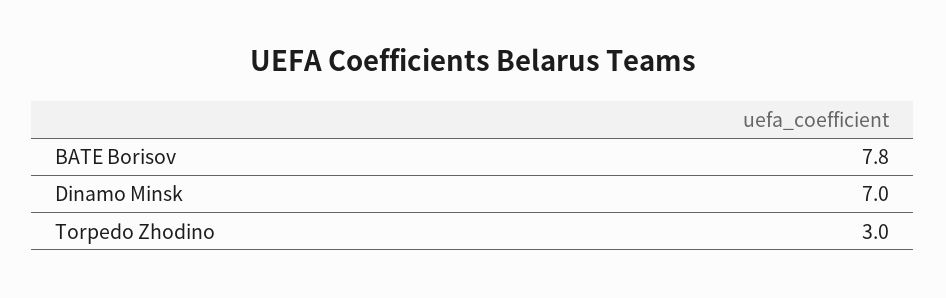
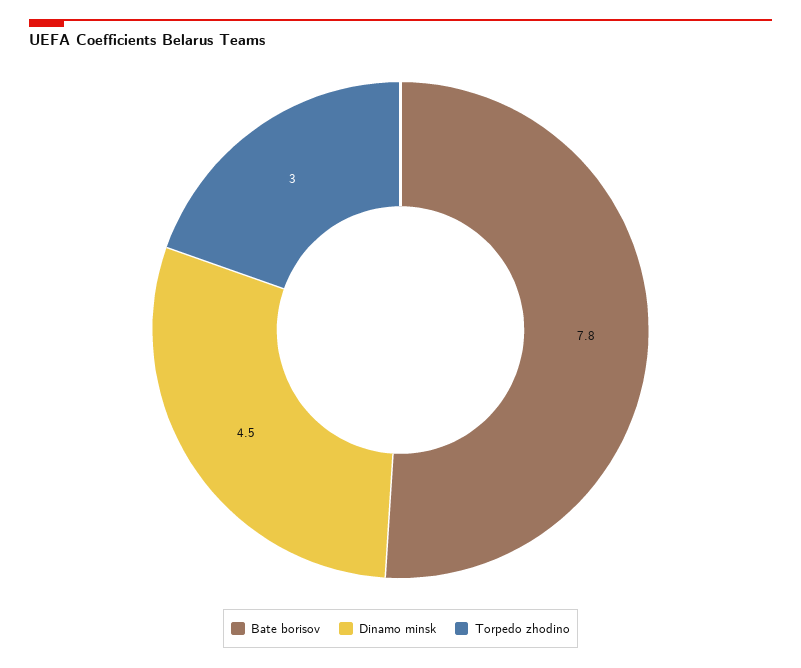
Dinamo Minsk: 7 -> 4.5

